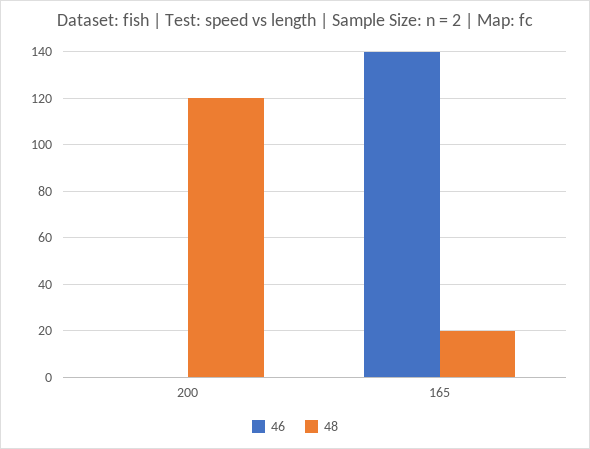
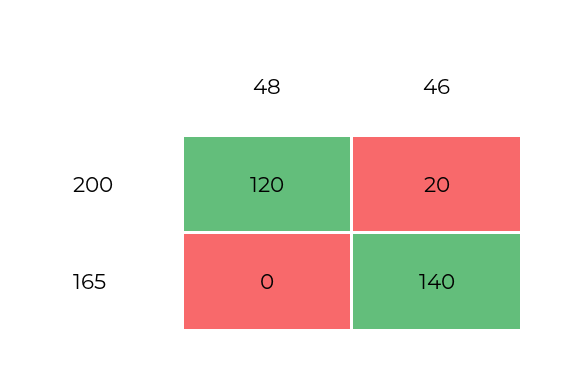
46, 200: 0 -> 20
48, 165: 20 -> 0

